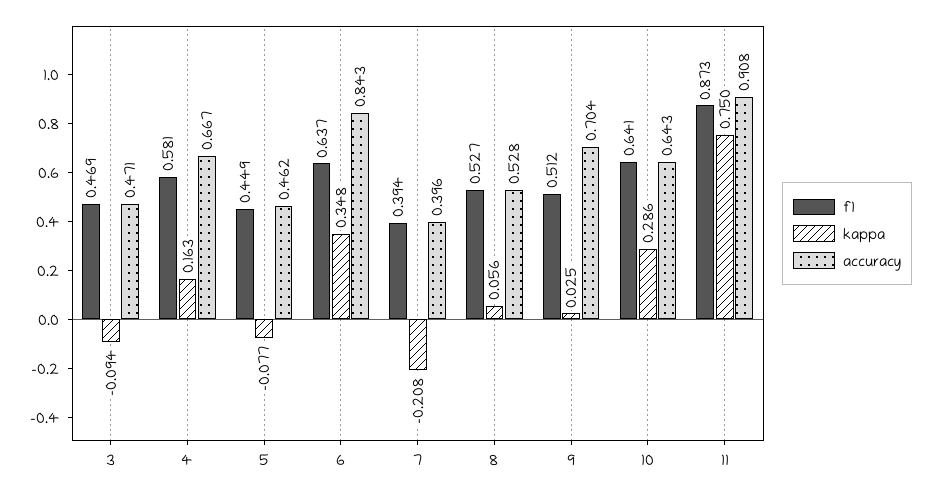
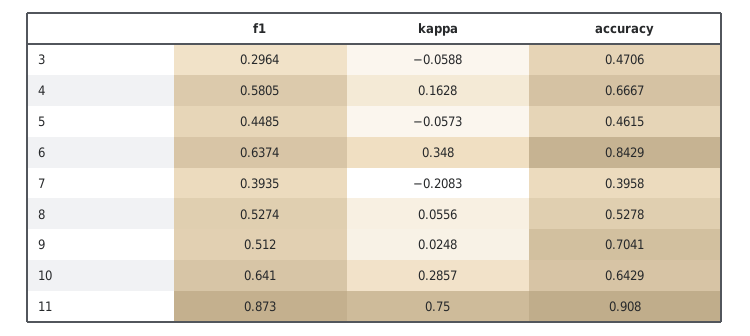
f1, 3: 0.469 -> 0.2964
kappa, 3: -0.094 -> -0.0588
kappa, 5: -0.077 -> -0.0573

